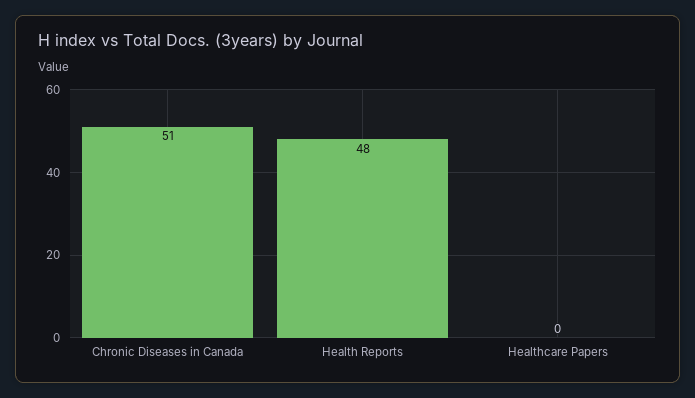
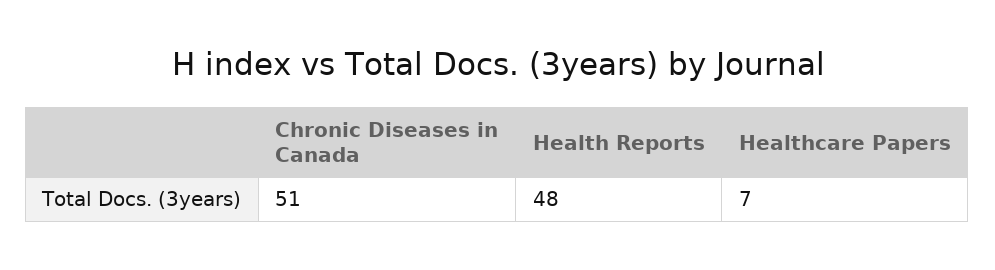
Healthcare Papers: 0 -> 7

